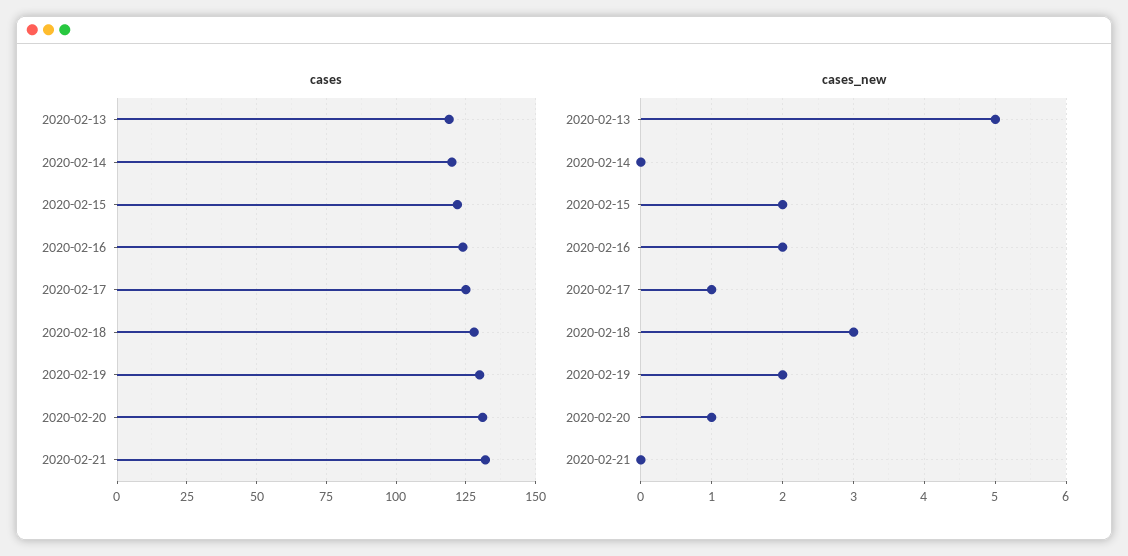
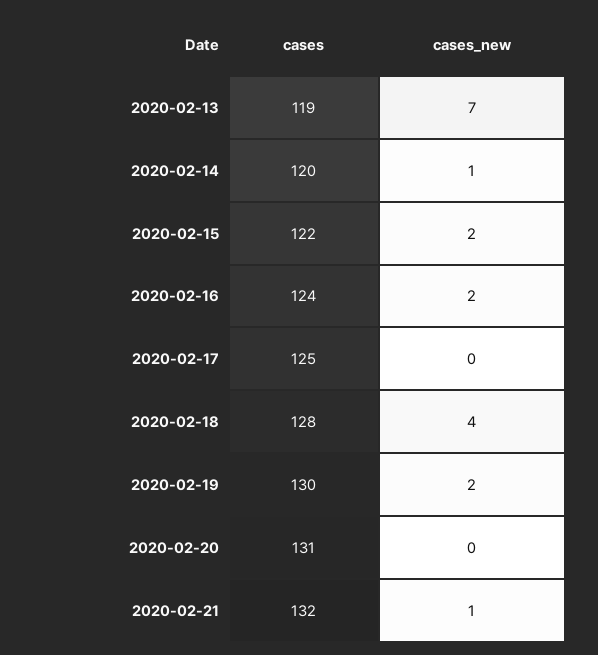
cases_new, 2020-02-13: 5 -> 7
cases_new, 2020-02-14: 0 -> 1
cases_new, 2020-02-17: 1 -> 0
cases_new, 2020-02-18: 3 -> 4
cases_new, 2020-02-20: 1 -> 0
cases_new, 2020-02-21: 0 -> 1

